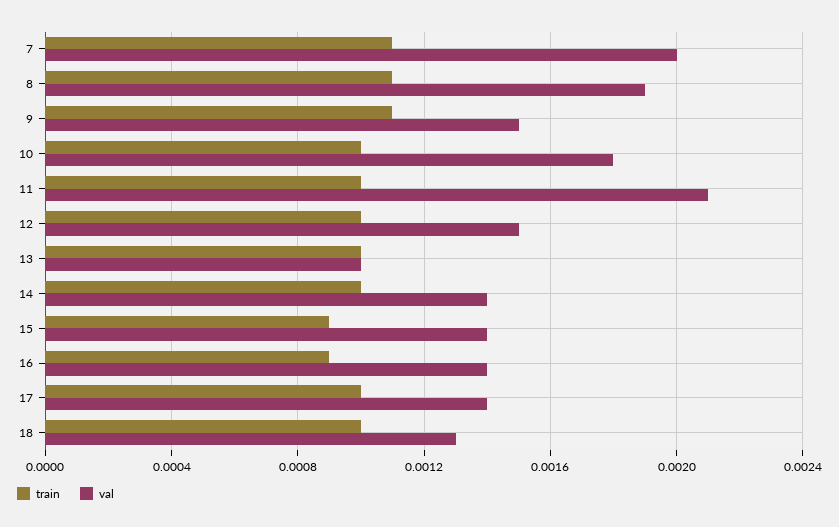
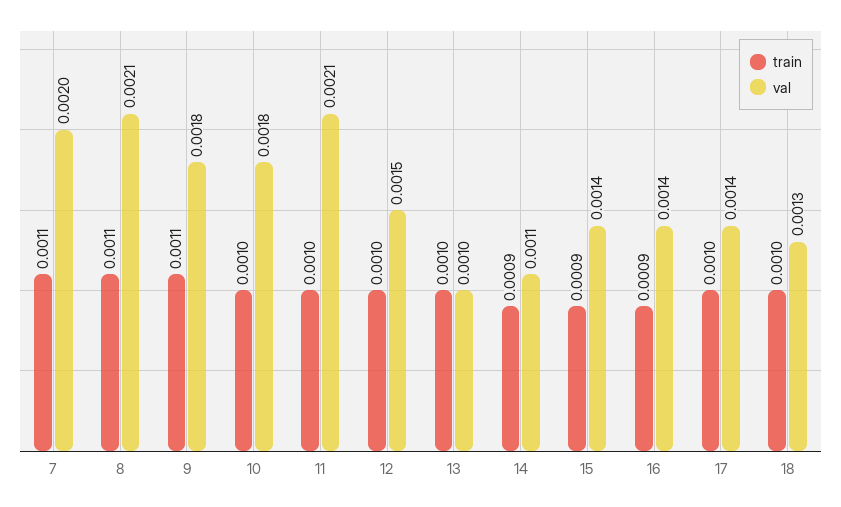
val, 8: 0.0019 -> 0.0021
val, 9: 0.0015 -> 0.0018
train, 14: 0.001 -> 0.0009
val, 14: 0.0014 -> 0.0011

